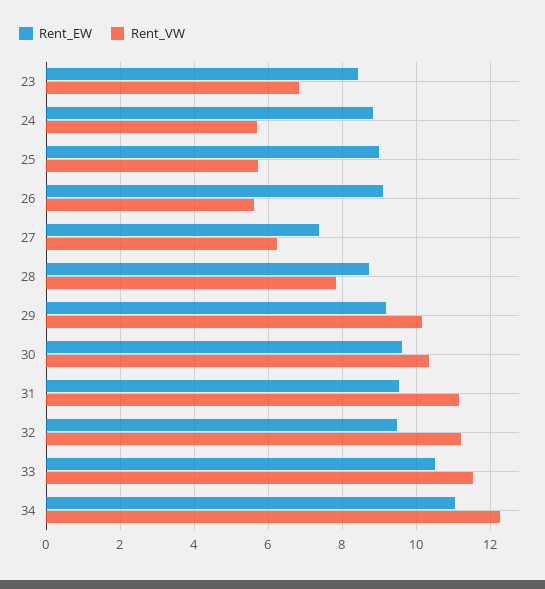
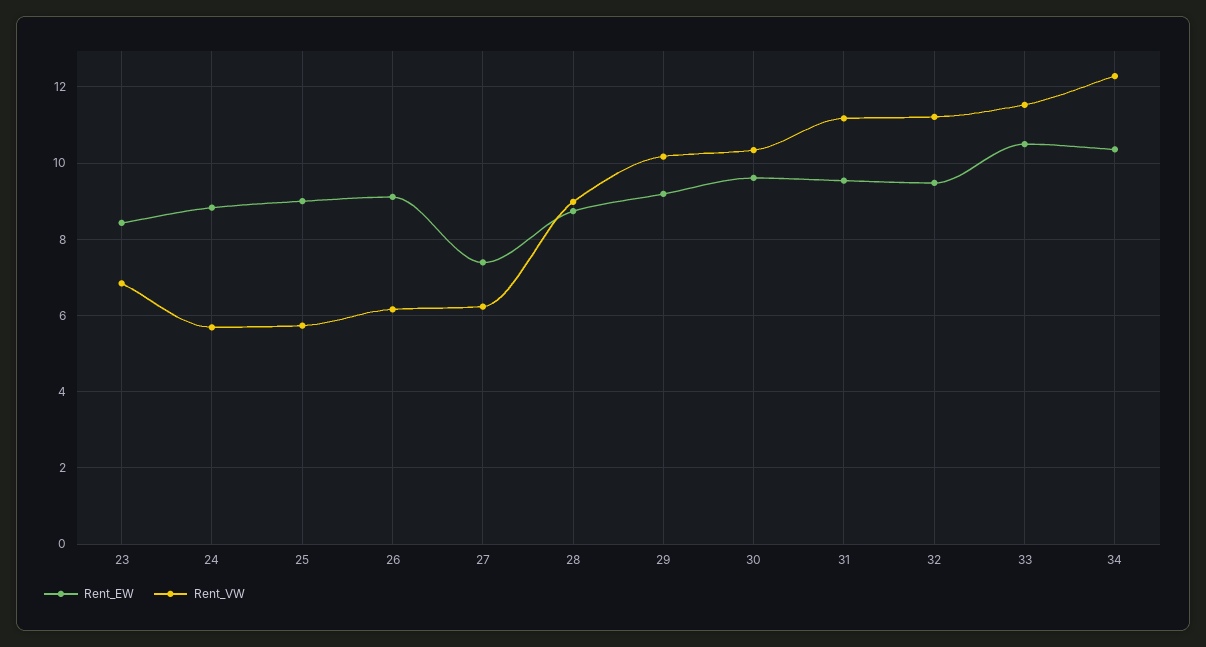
Rent_VW, 26: 5.6 -> 6.2
Rent_VW, 28: 7.8 -> 9
Rent_EW, 34: 11 -> 10.4

